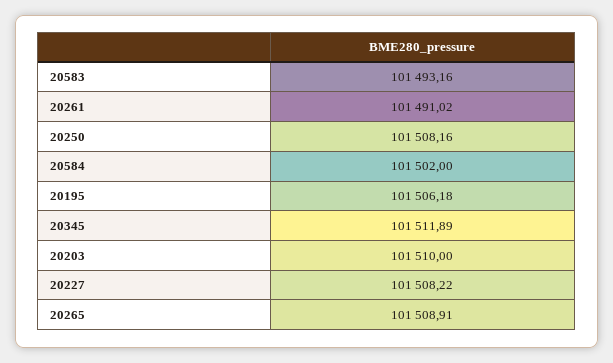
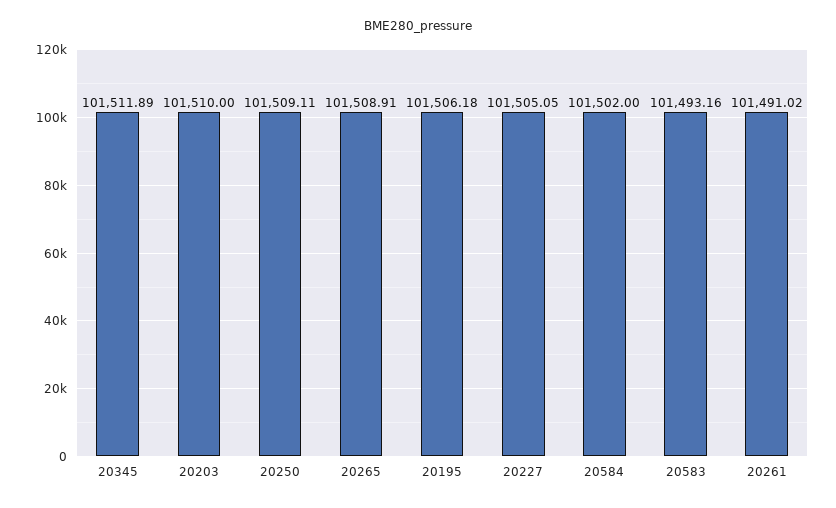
20250: 101508.16 -> 101509.11
20227: 101508.22 -> 101505.05

